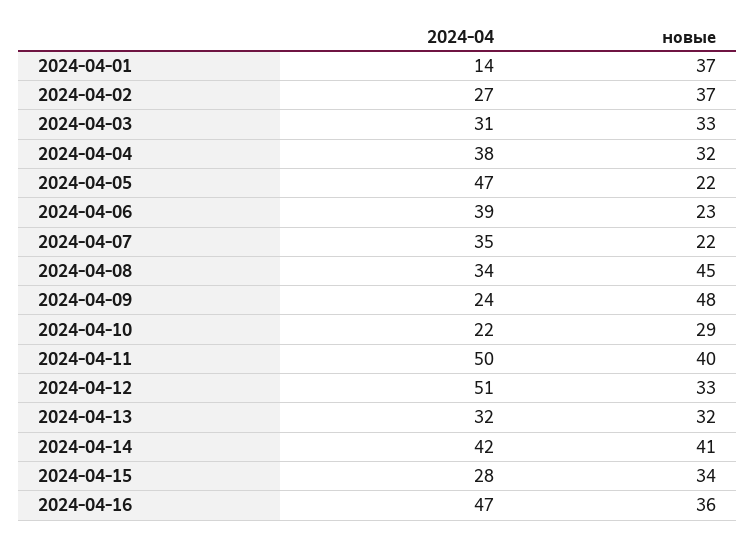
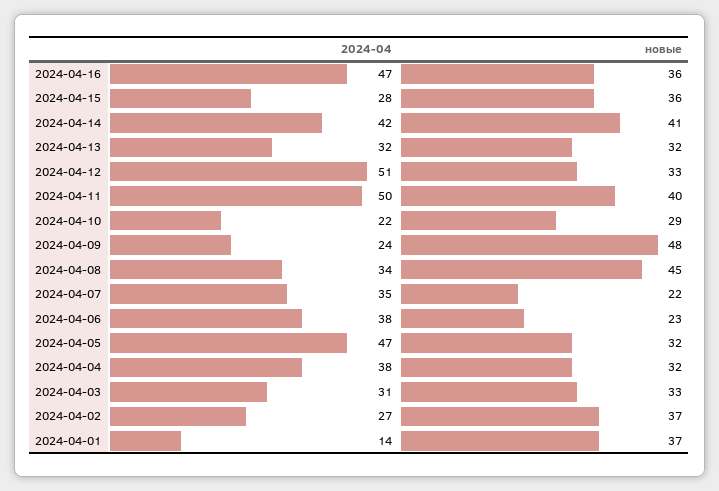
новые, 2024-04-05: 22 -> 32
2024-04, 2024-04-06: 39 -> 38
новые, 2024-04-15: 34 -> 36

